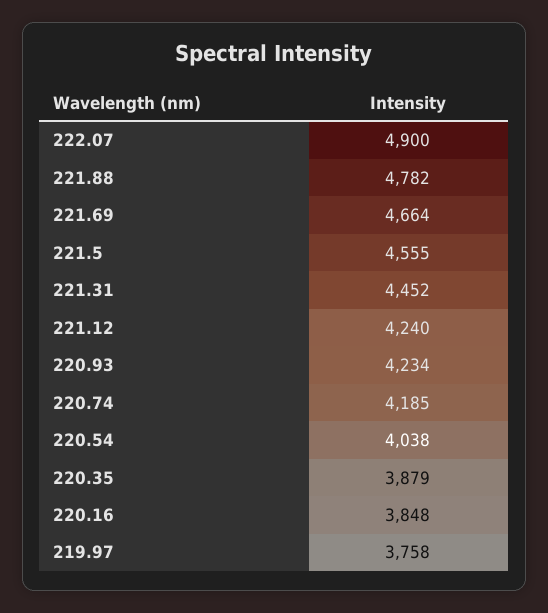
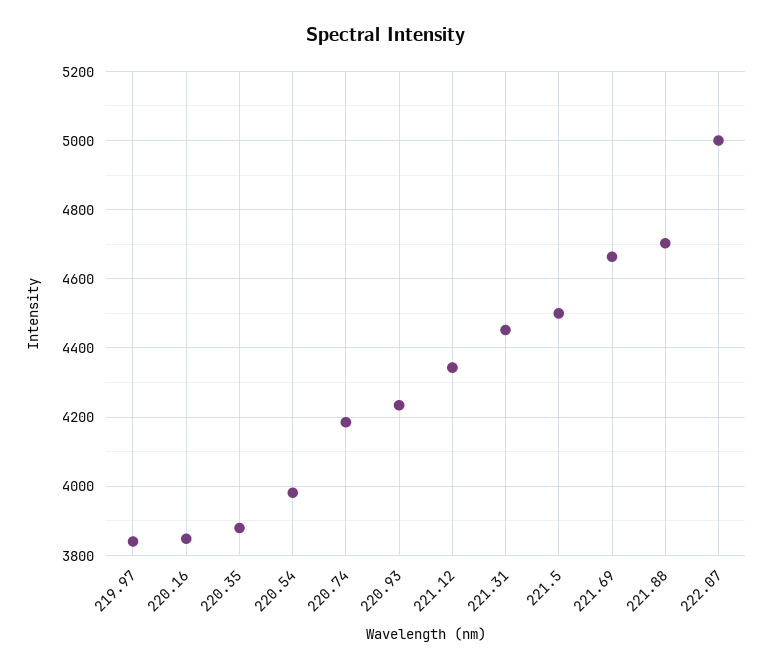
222.07: 4900 -> 5000
221.88: 4782 -> 4700
221.5: 4555 -> 4500
221.12: 4240 -> 4340
220.54: 4038 -> 3980
219.97: 3758 -> 3840

